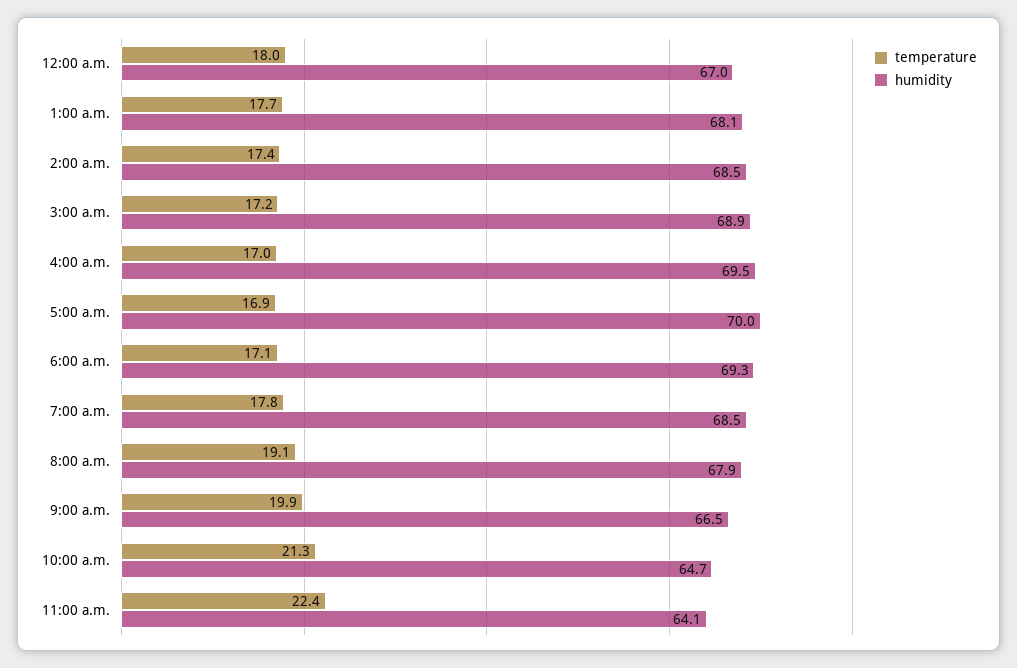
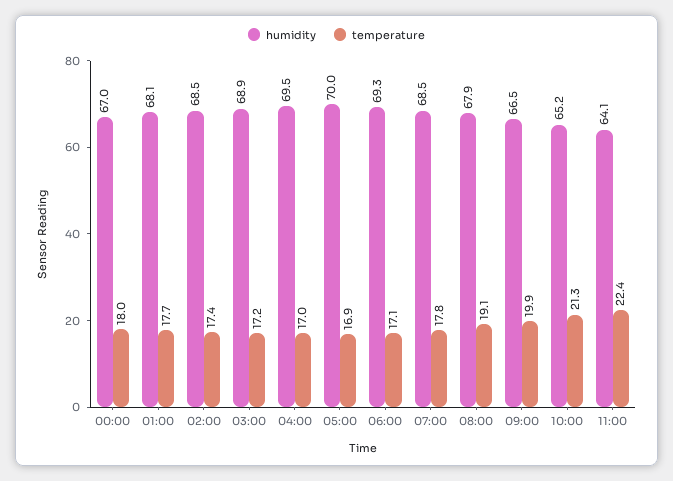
humidity, 10:00 a.m.: 64.7 -> 65.2

